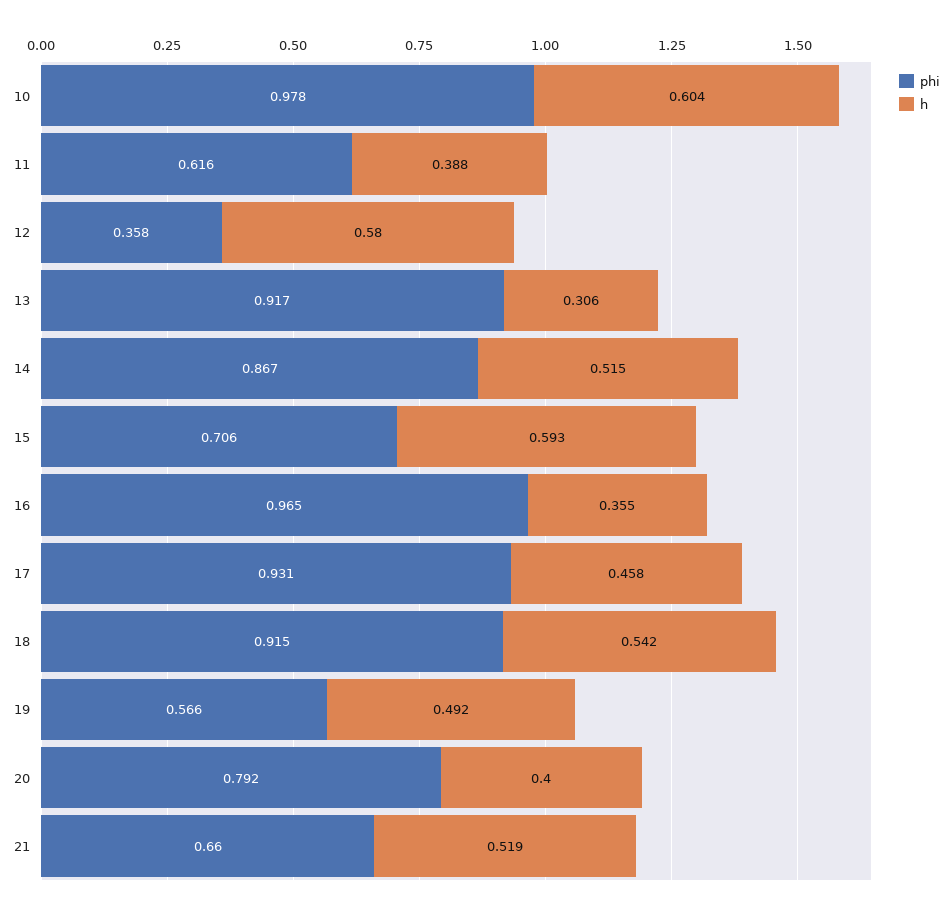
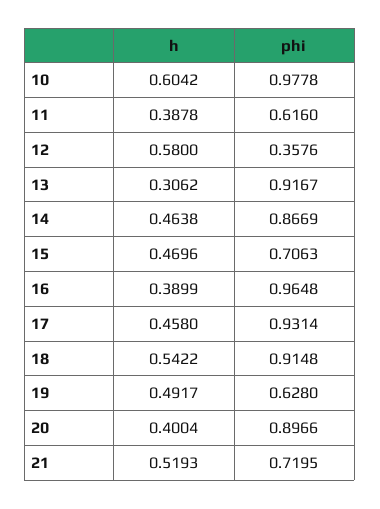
h, 14: 0.515 -> 0.4638
h, 15: 0.593 -> 0.4696
h, 16: 0.355 -> 0.3899
phi, 19: 0.566 -> 0.628
phi, 20: 0.792 -> 0.8966
phi, 21: 0.66 -> 0.7195

